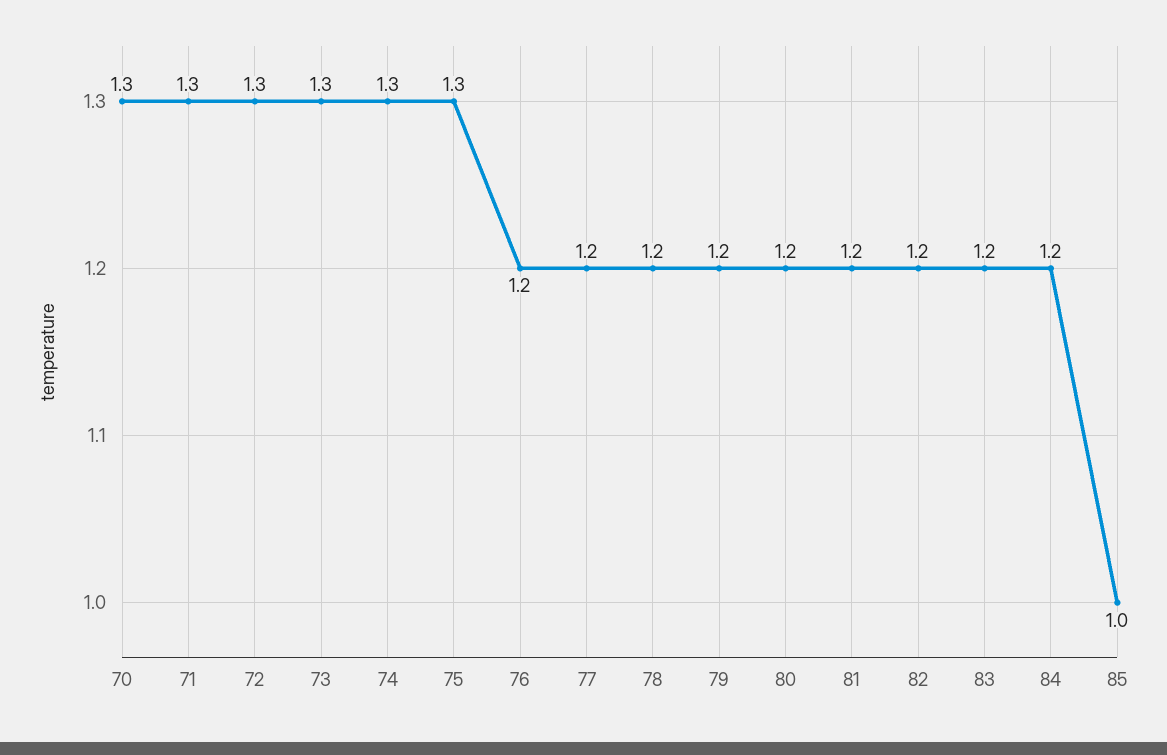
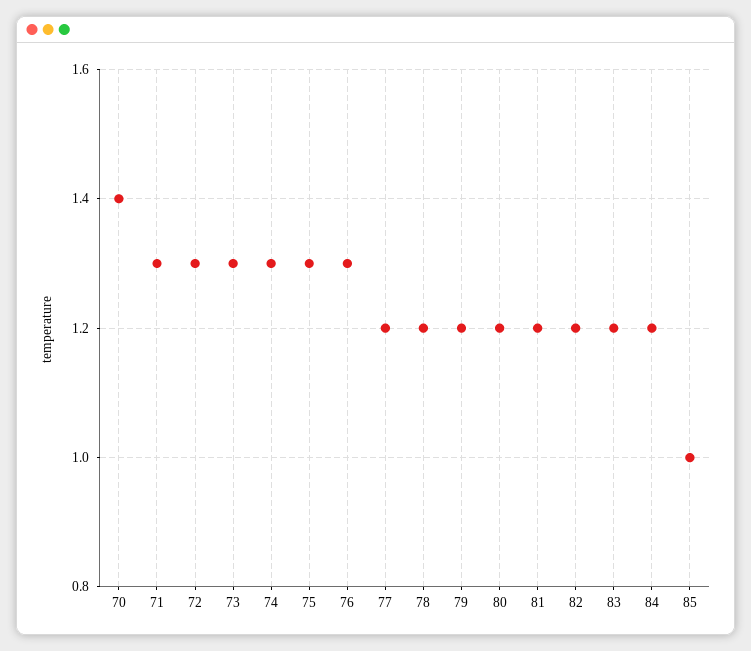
70: 1.3 -> 1.4
76: 1.2 -> 1.3

